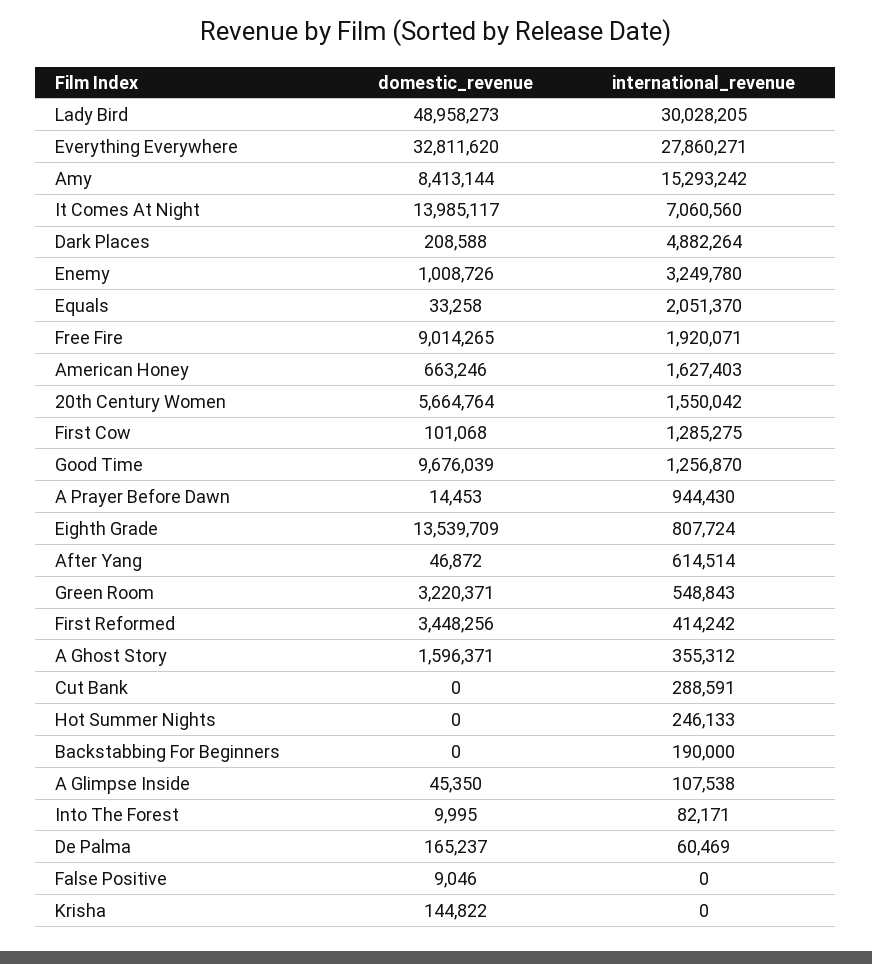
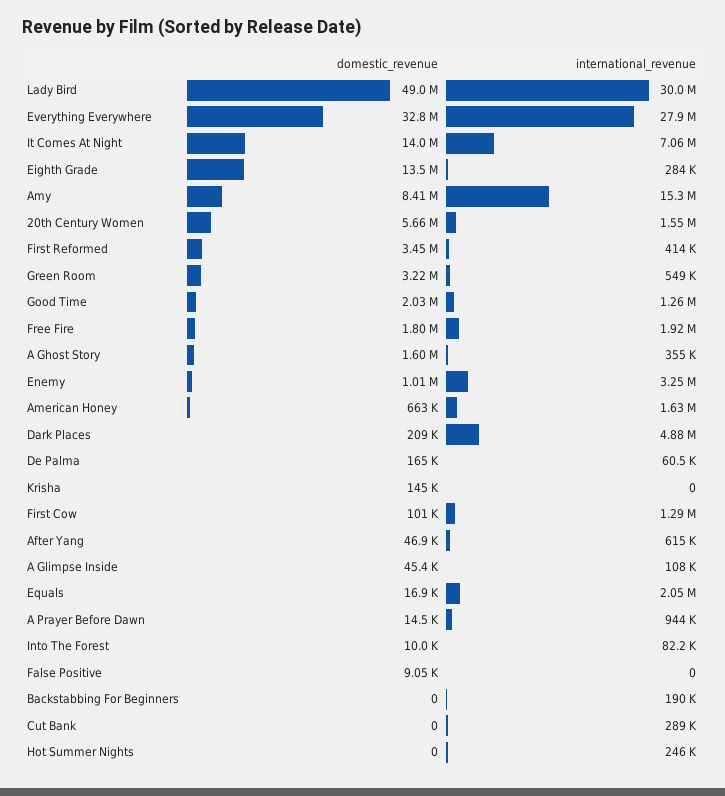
domestic_revenue, Equals: 33258 -> 16900
domestic_revenue, Free Fire: 9014265 -> 1800000
domestic_revenue, Good Time: 9676039 -> 2030000
international_revenue, Eighth Grade: 807724 -> 284000

